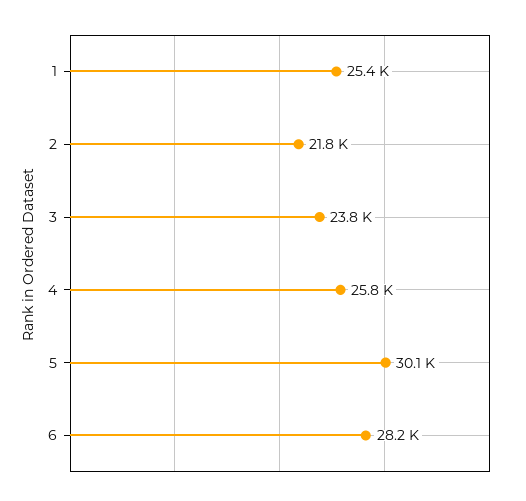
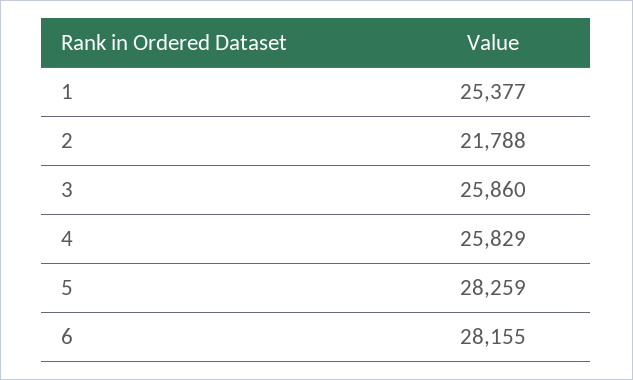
3: 23800 -> 25860
5: 30100 -> 28259

